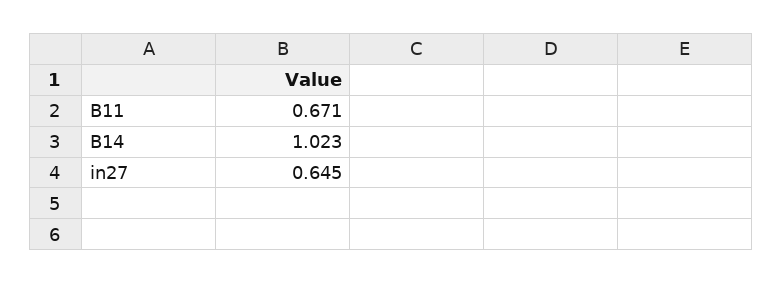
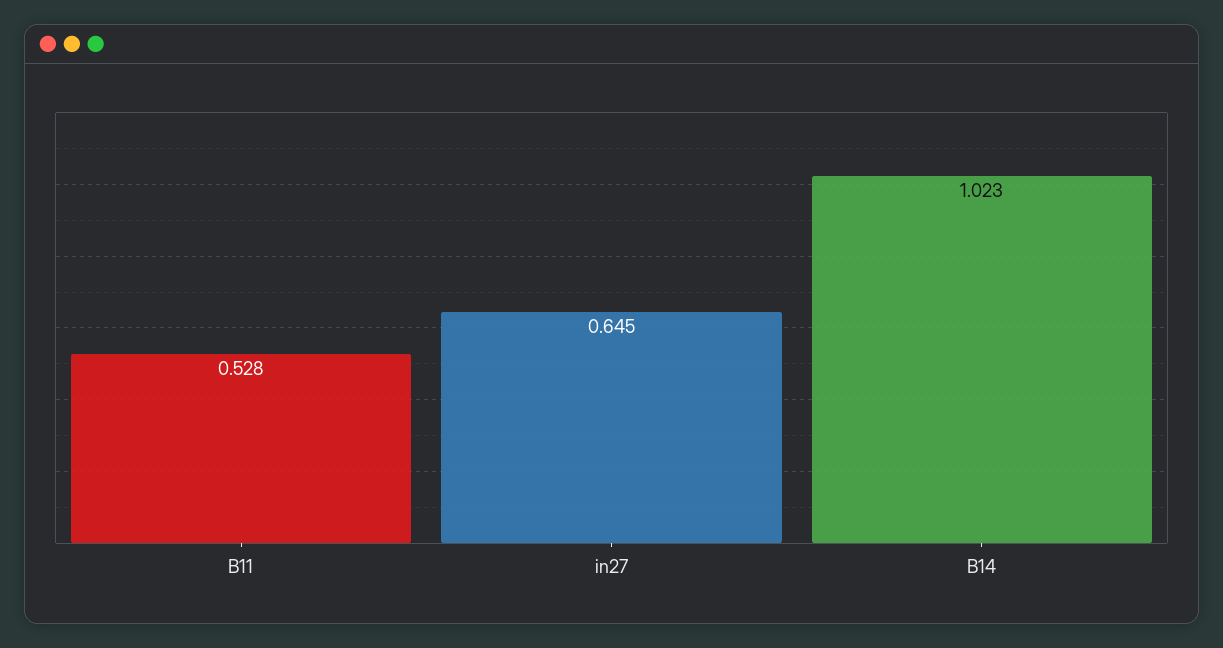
B11: 0.671 -> 0.528

